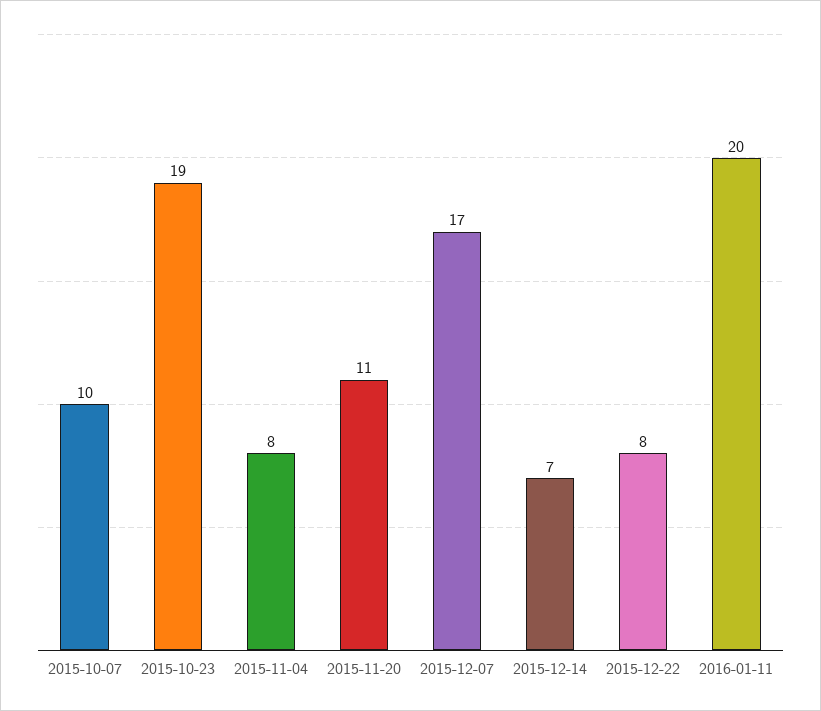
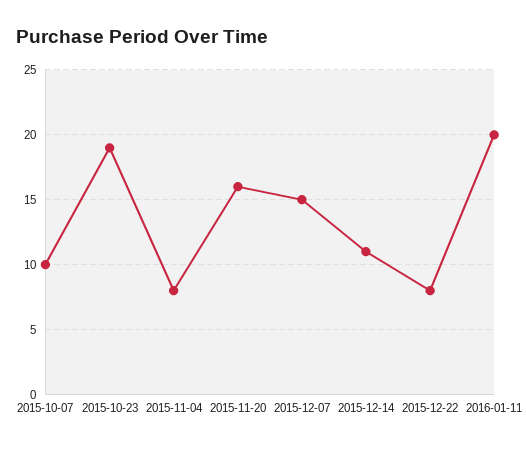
2015-11-20: 11 -> 16
2015-12-07: 17 -> 15
2015-12-14: 7 -> 11

